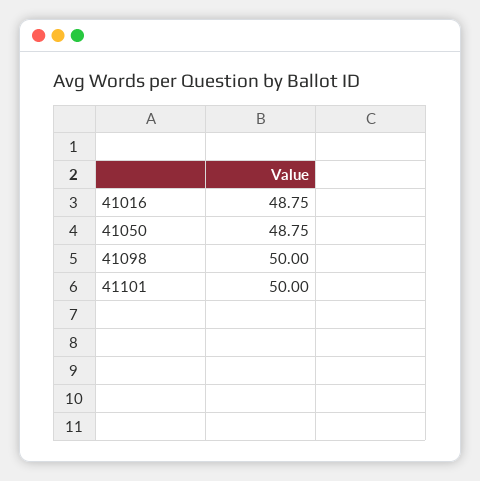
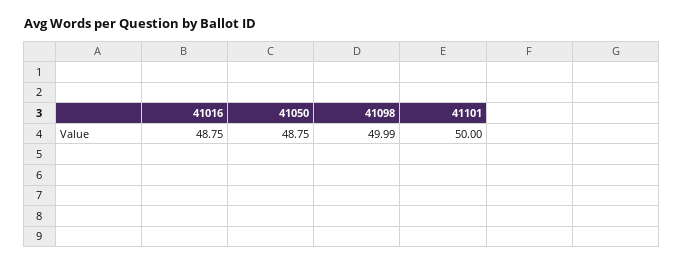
41098: 50 -> 49.99

